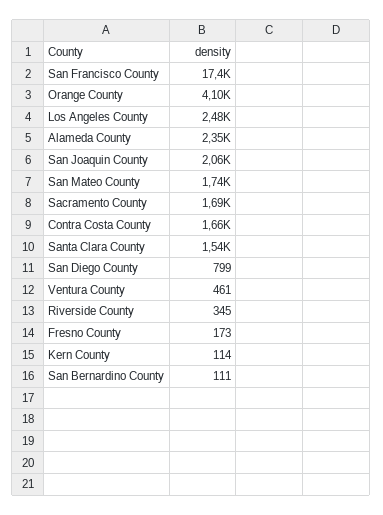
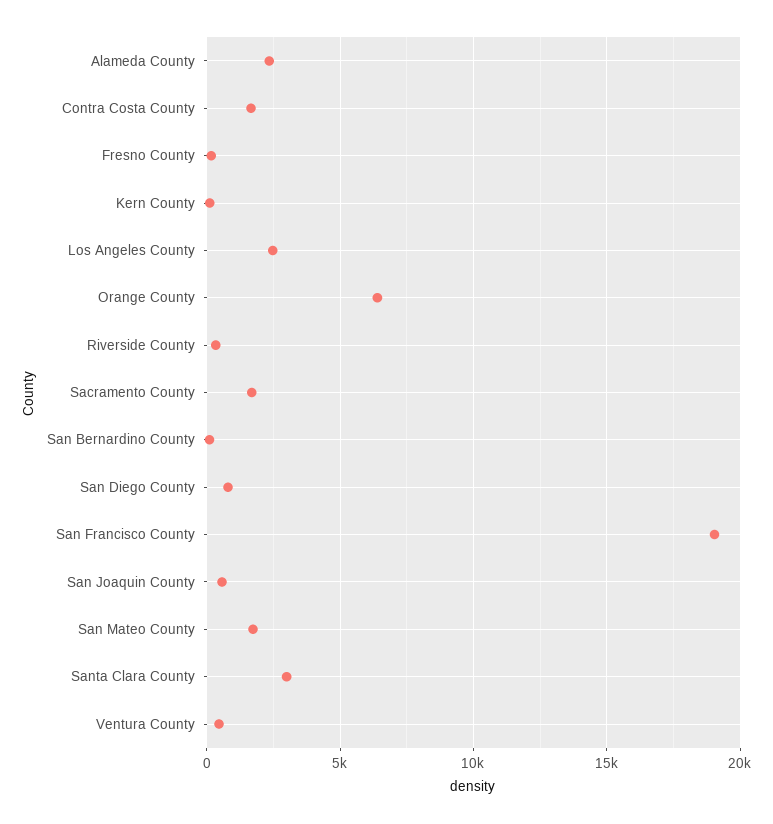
San Francisco County: 17400 -> 19000
Orange County: 4100 -> 6500
San Joaquin County: 2060 -> 500
Santa Clara County: 1540 -> 3000

